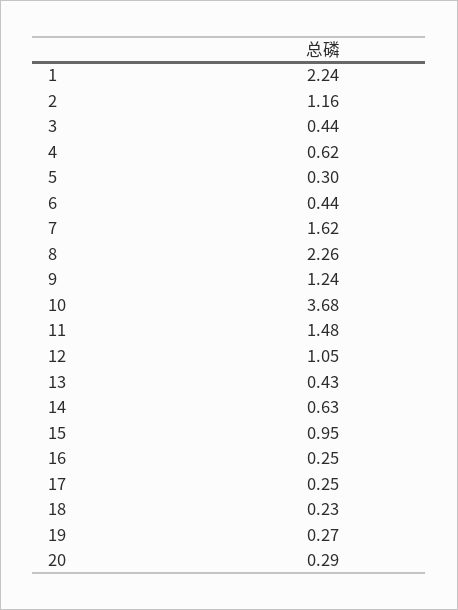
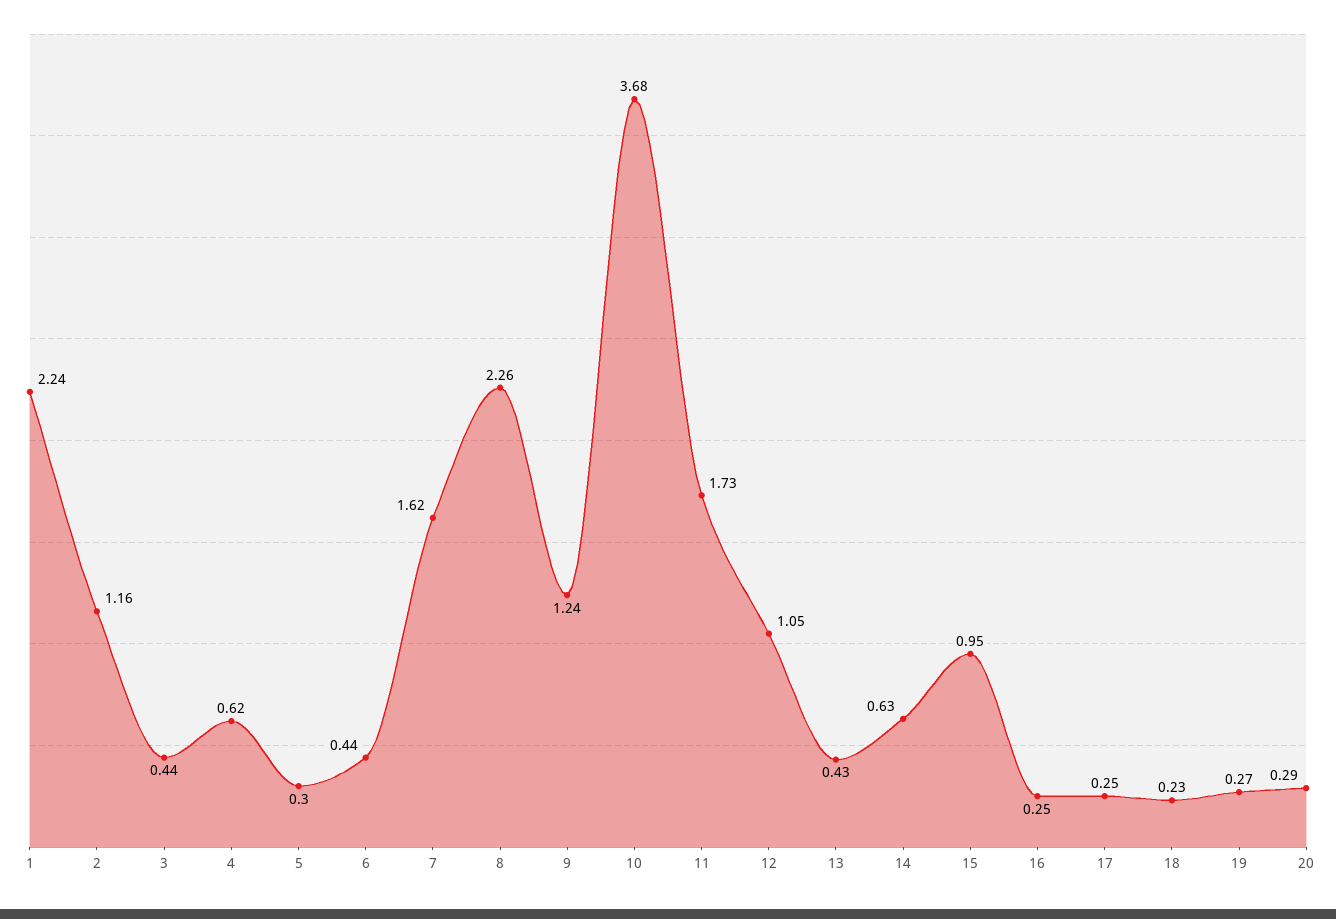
11: 1.48 -> 1.73

